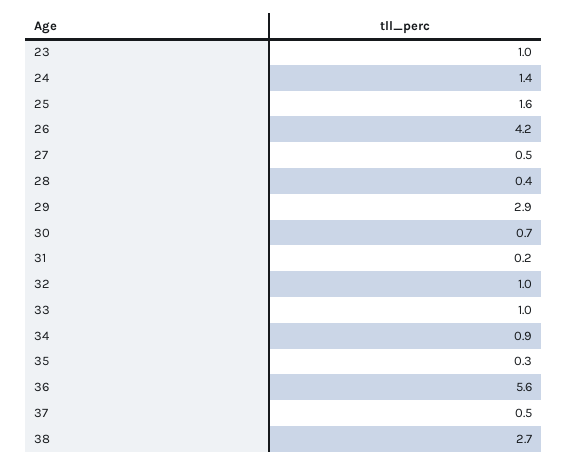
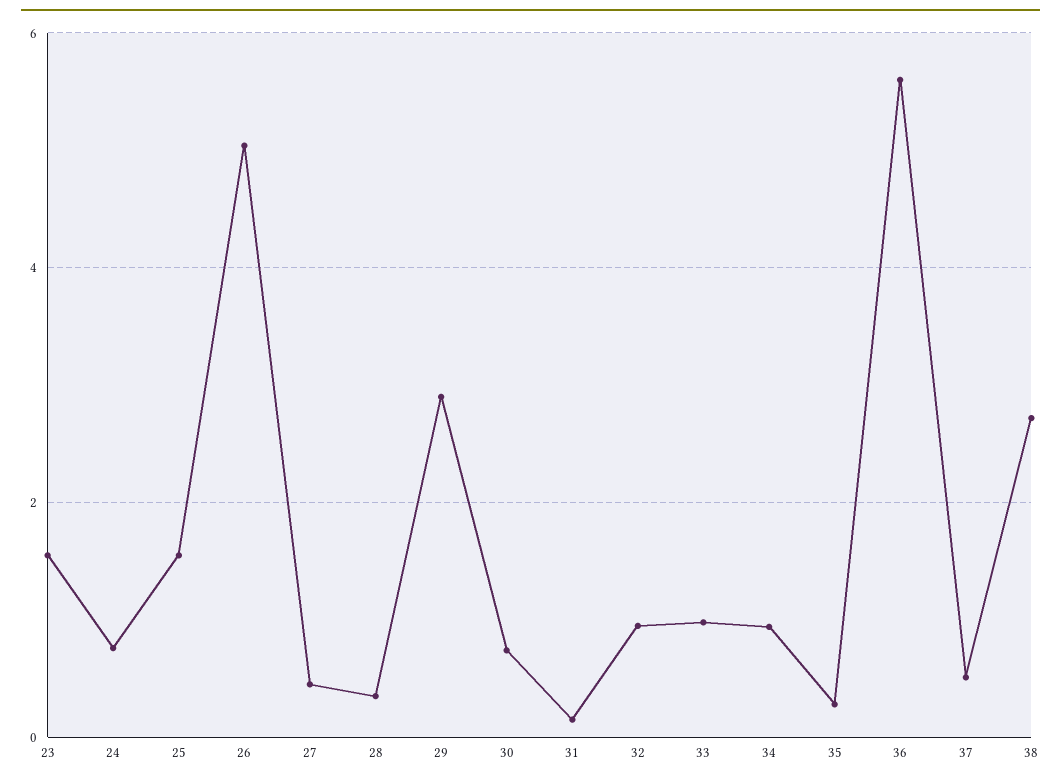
23: 1 -> 1.6
24: 1.4 -> 0.8
26: 4.2 -> 5

